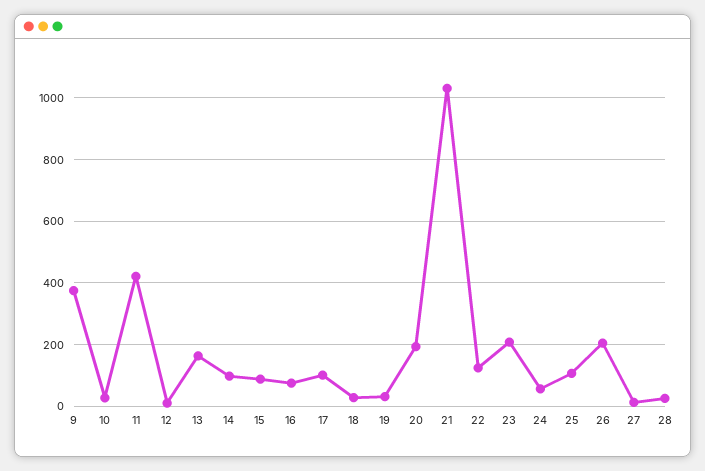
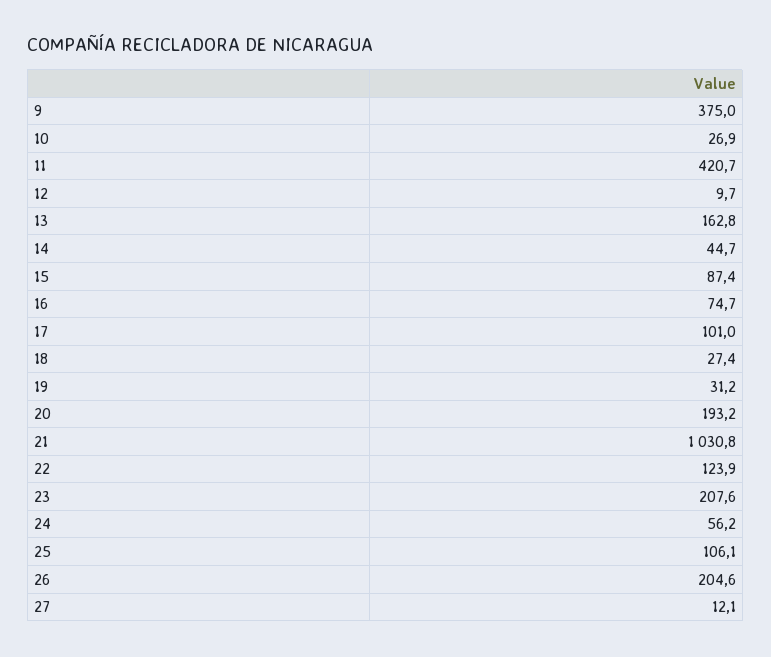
14: 100 -> 44.7
28: 20 -> none

